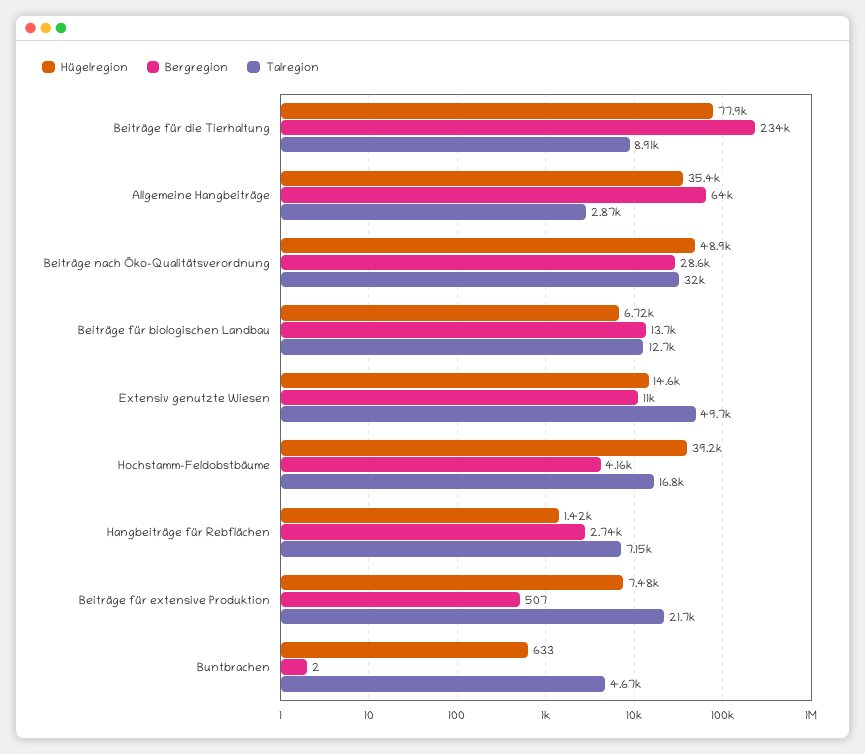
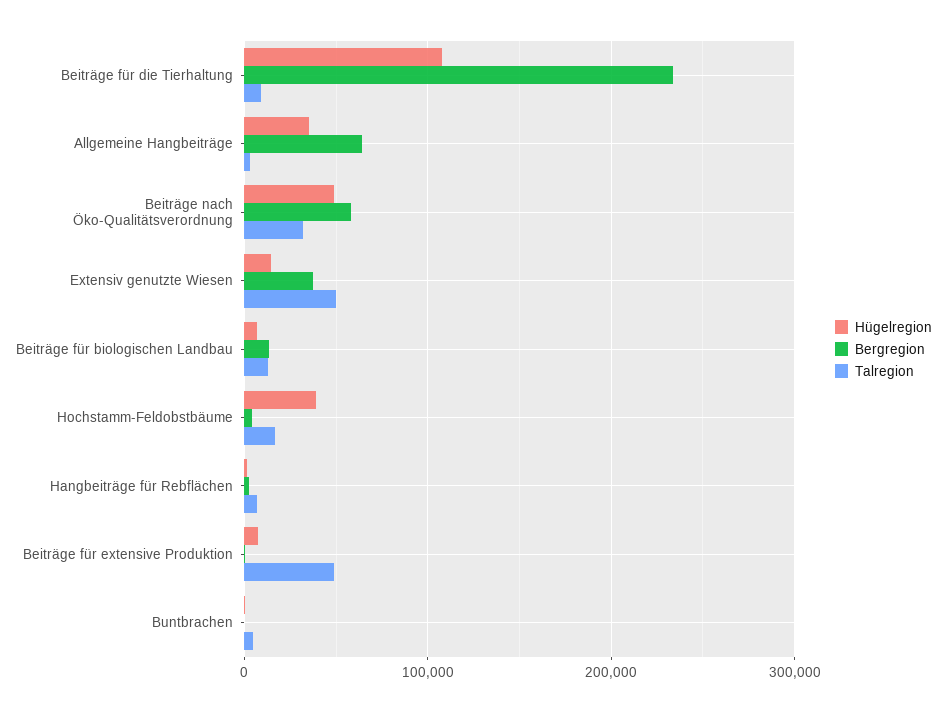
Hügelregion, Beiträge für die Tierhaltung: 77900 -> 110000
Bergregion, Beiträge nach Öko-Qualitätsverordnung: 28600 -> 60000
Bergregion, Extensiv genutzte Wiesen: 11000 -> 40000
Talregion, Beiträge für extensive Produktion: 21700 -> 50000

